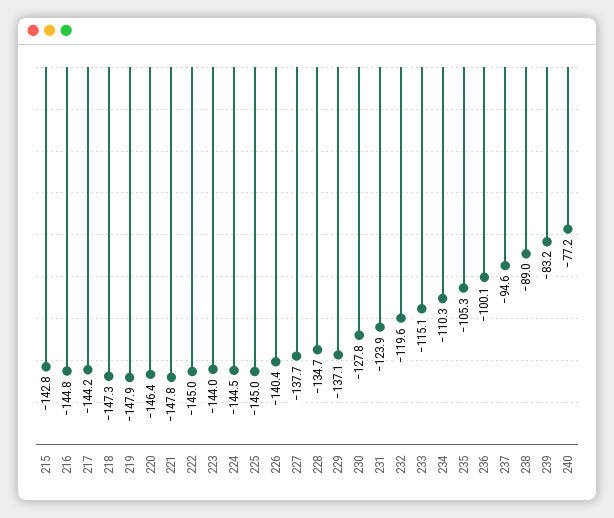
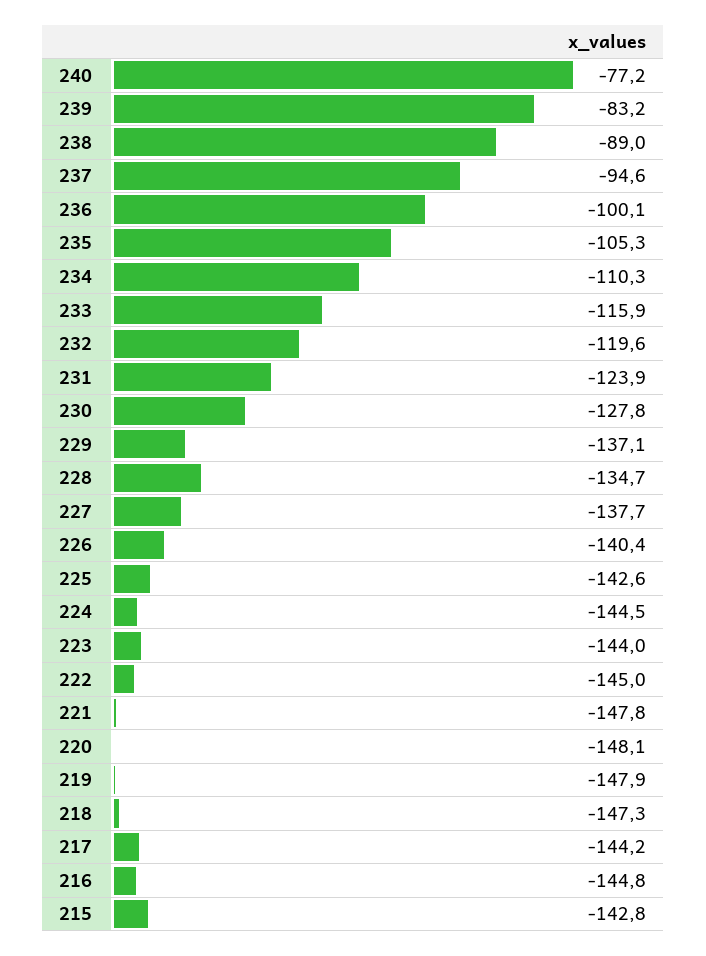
220: -146.4 -> -148.1
225: -145 -> -142.6
233: -115.1 -> -115.9

